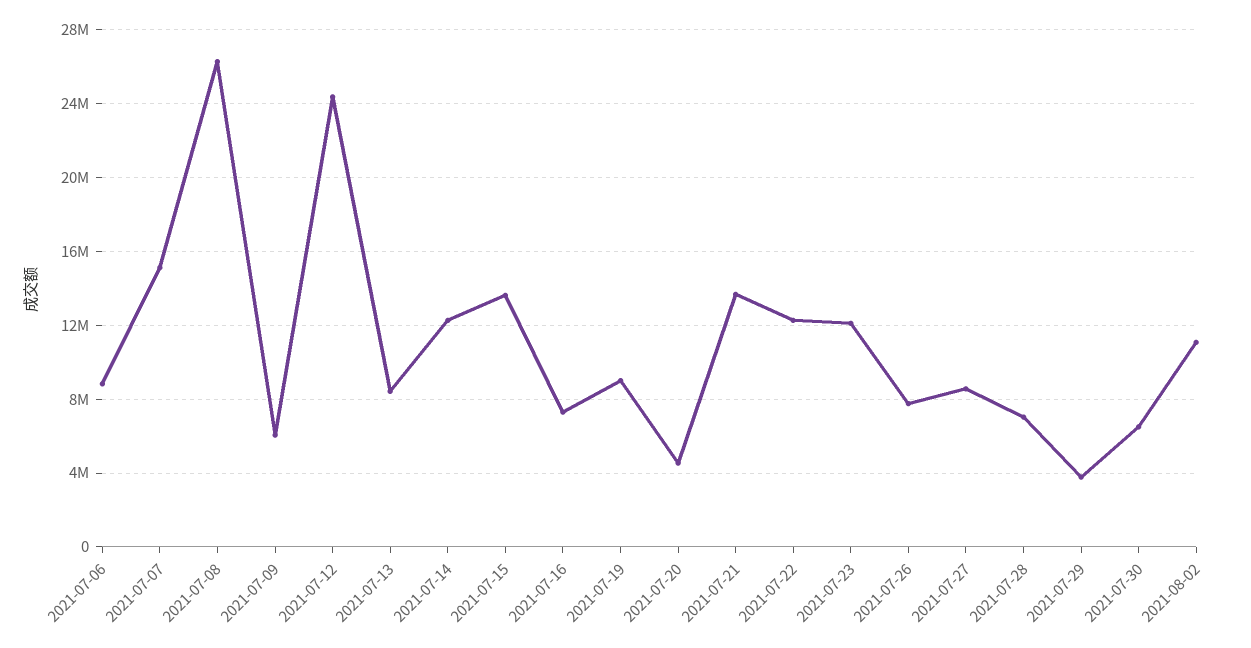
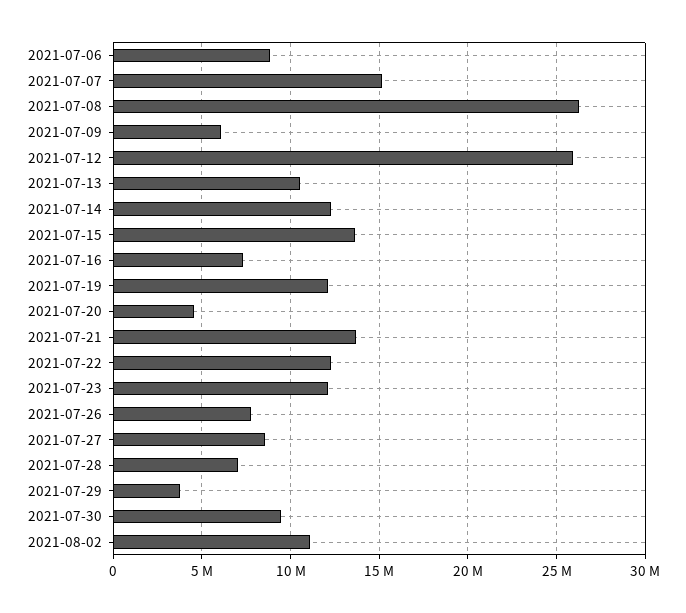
2021-07-12: 24500000 -> 26000000
2021-07-13: 8500000 -> 10500000
2021-07-19: 9000000 -> 12000000
2021-07-30: 6500000 -> 9500000

